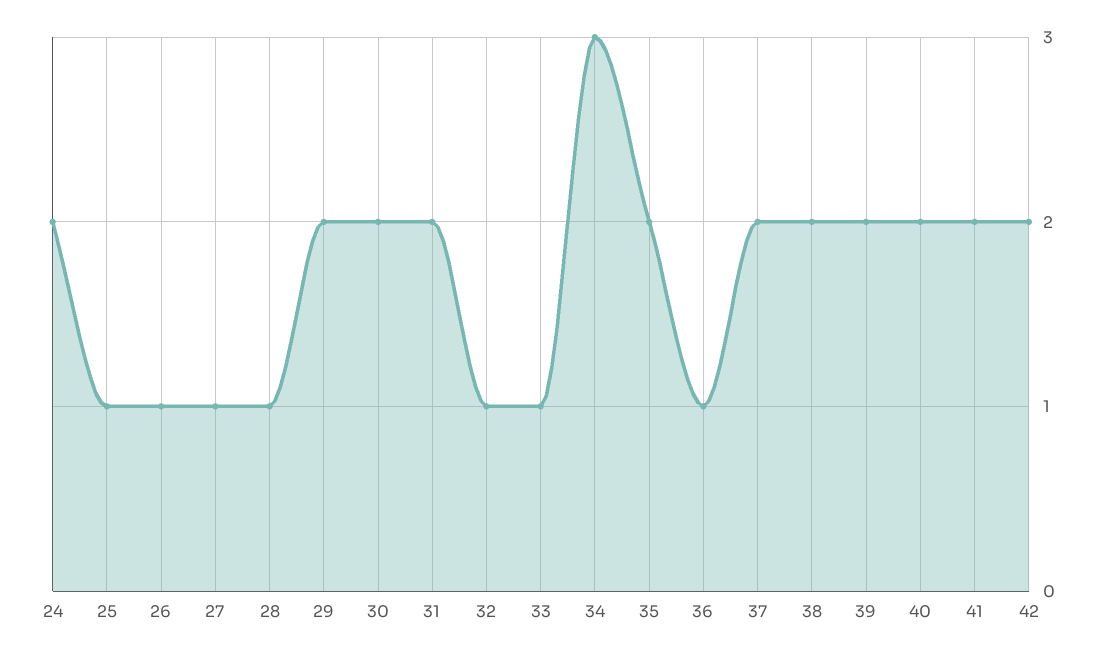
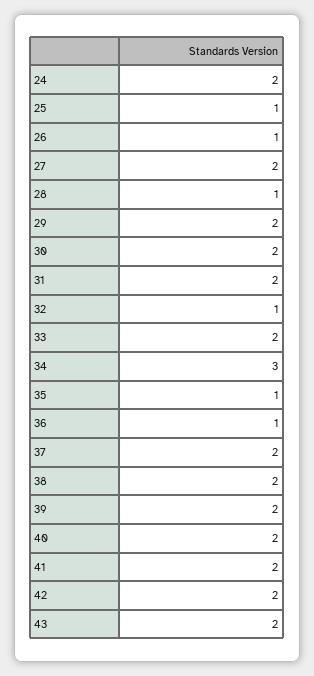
27: 1 -> 2
33: 1 -> 2
35: 2 -> 1
43: none -> 2

